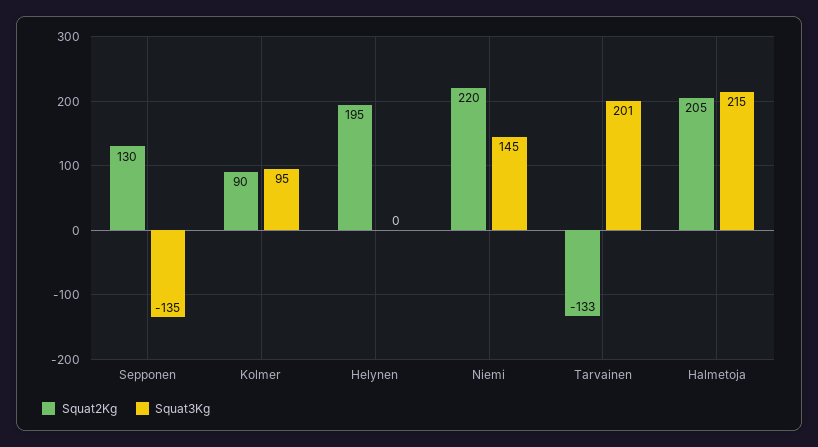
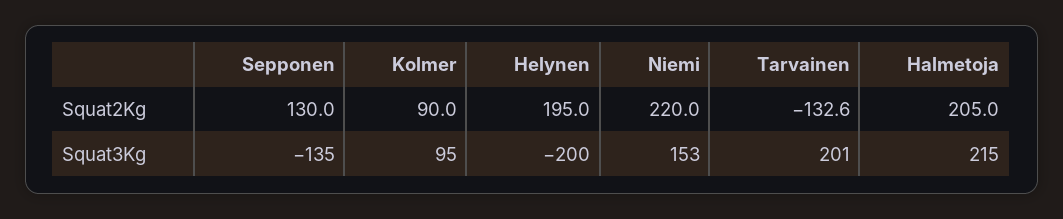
Squat3Kg, Helynen: 0 -> -200
Squat3Kg, Niemi: 145 -> 153

